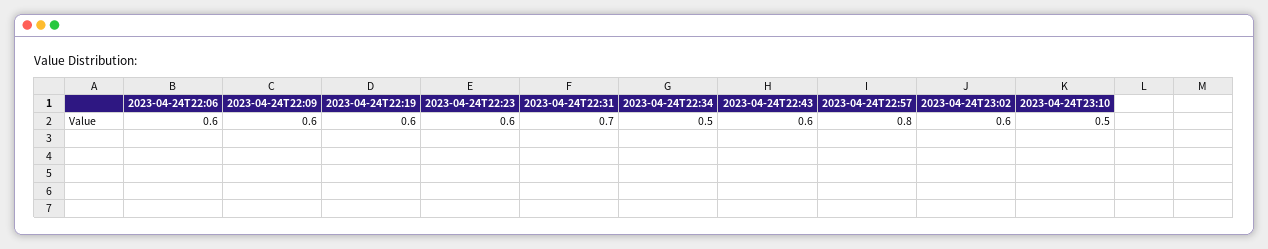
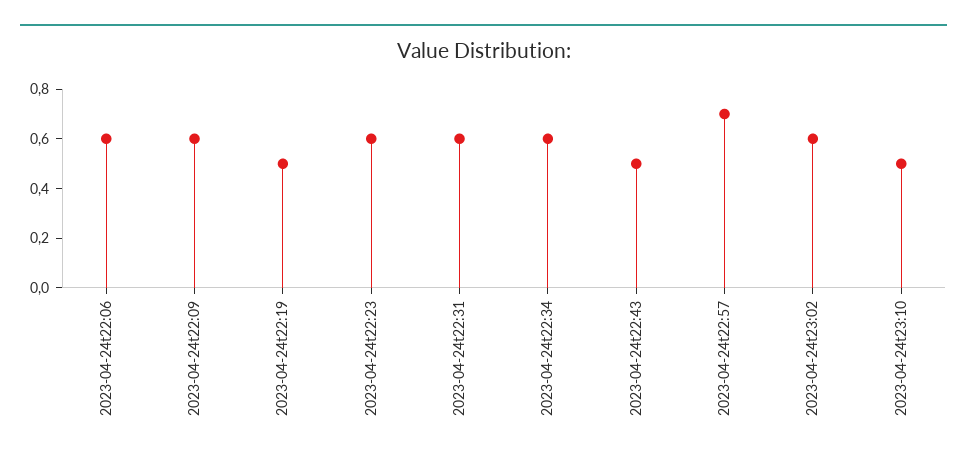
2023-04-24T22:19: 0.6 -> 0.5
2023-04-24T22:31: 0.7 -> 0.6
2023-04-24T22:34: 0.5 -> 0.6
2023-04-24T22:43: 0.6 -> 0.5
2023-04-24T22:57: 0.8 -> 0.7

